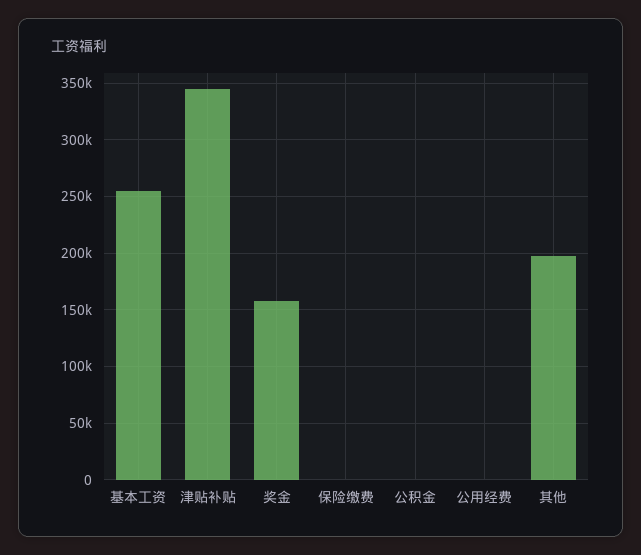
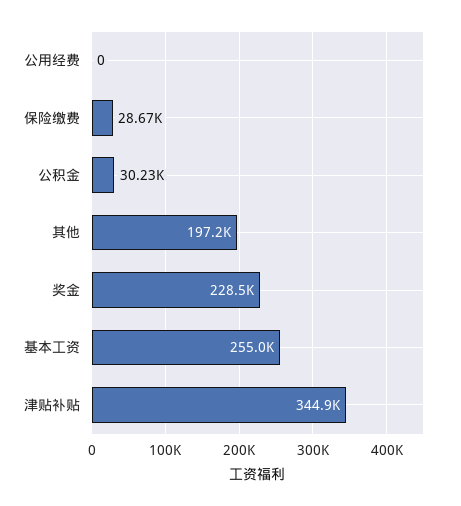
奖金: 160000 -> 228500
保险缴费: 0 -> 28670
公积金: 0 -> 30230

